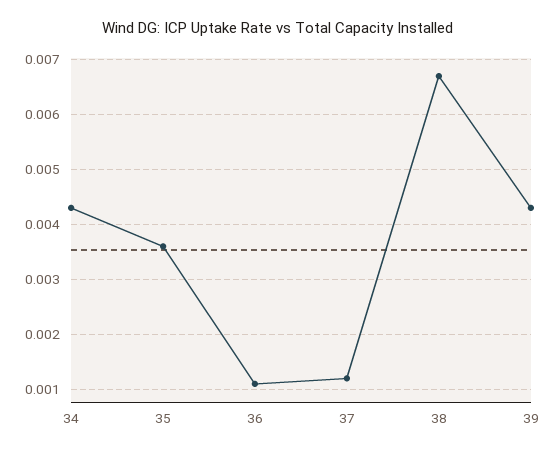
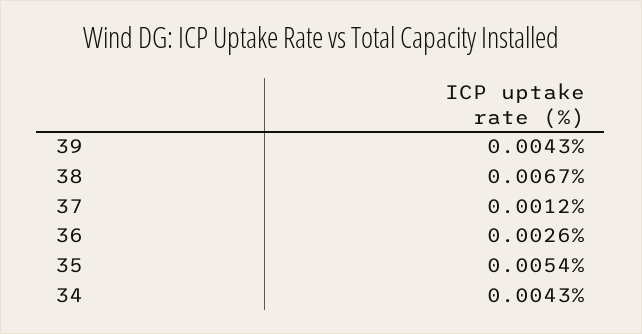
35: 0.0035 -> 0.0054
36: 0.001 -> 0.0026

